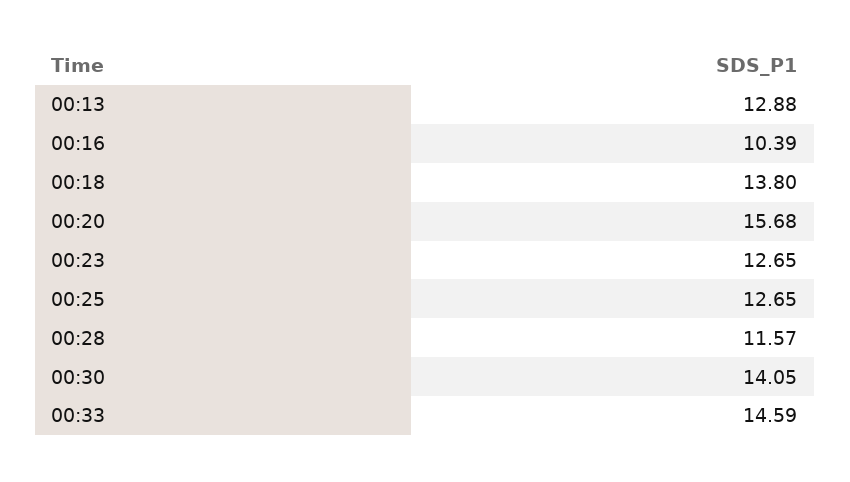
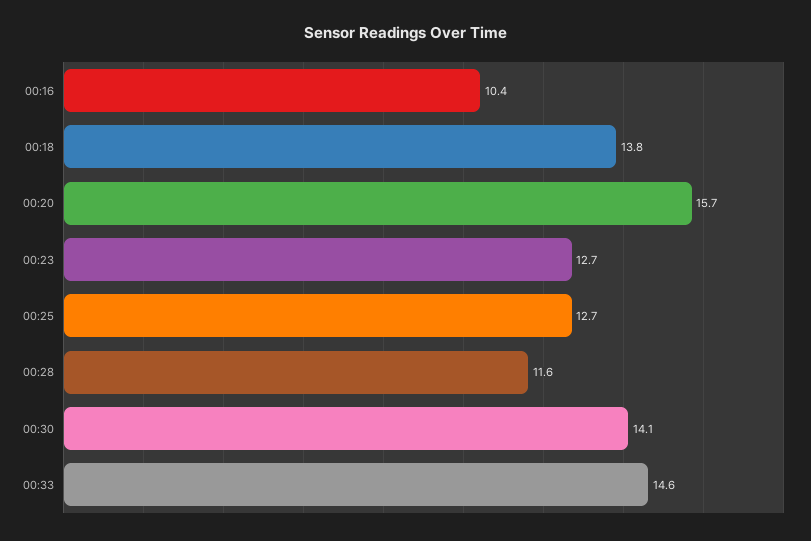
00:13: 12.88 -> none

